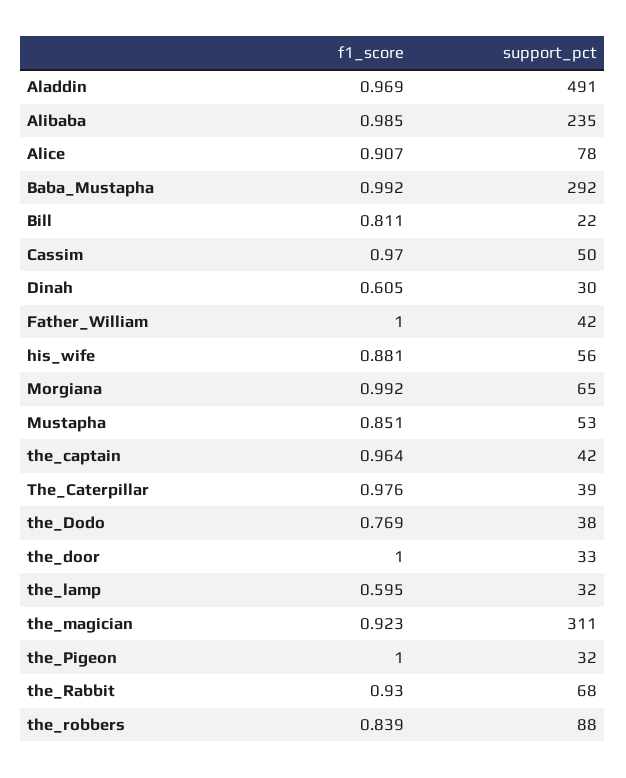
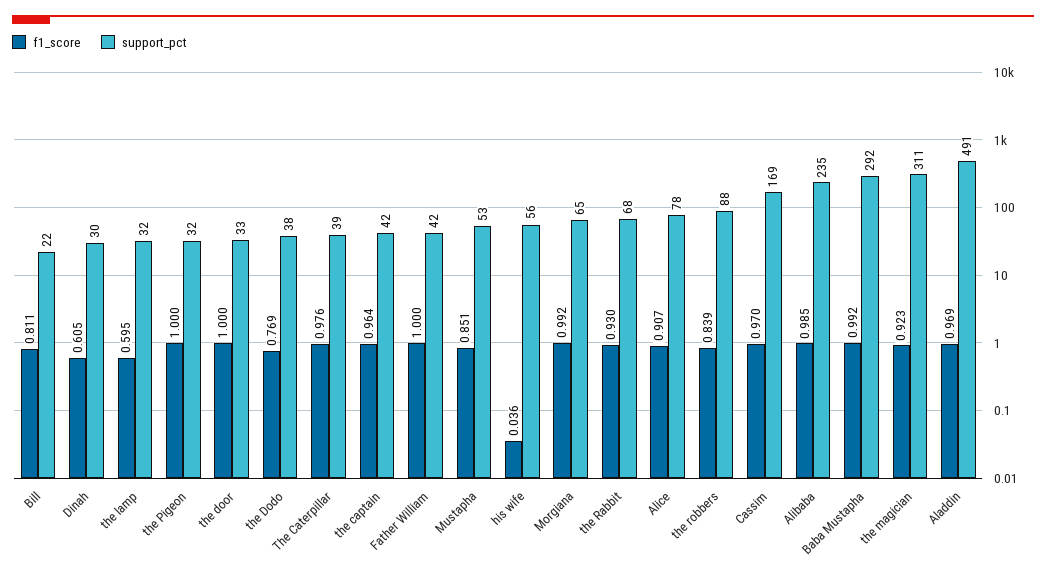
support_pct, Cassim: 50 -> 169
f1_score, his_wife: 0.881 -> 0.036

